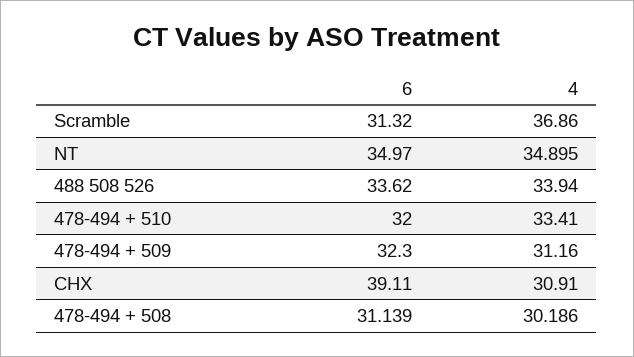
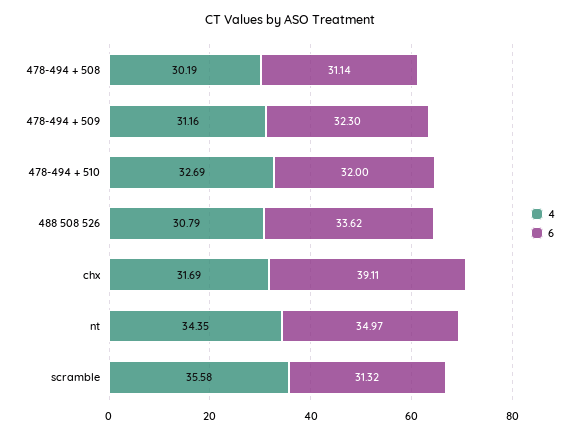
4, Scramble: 36.86 -> 35.58
4, NT: 34.895 -> 34.35
4, 488 508 526: 33.94 -> 30.79
4, 478-494 + 510: 33.41 -> 32.69
4, CHX: 30.91 -> 31.69

